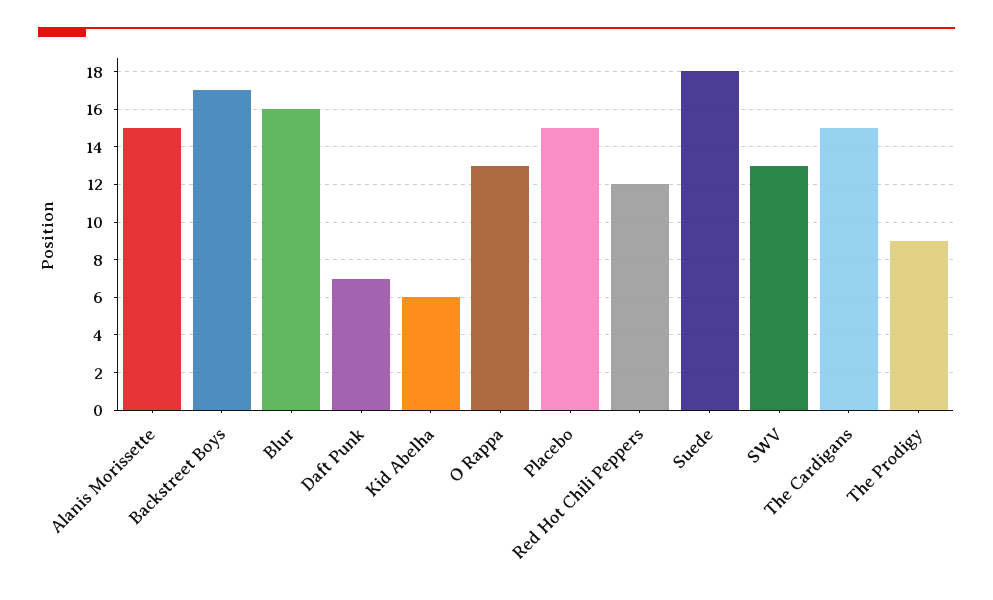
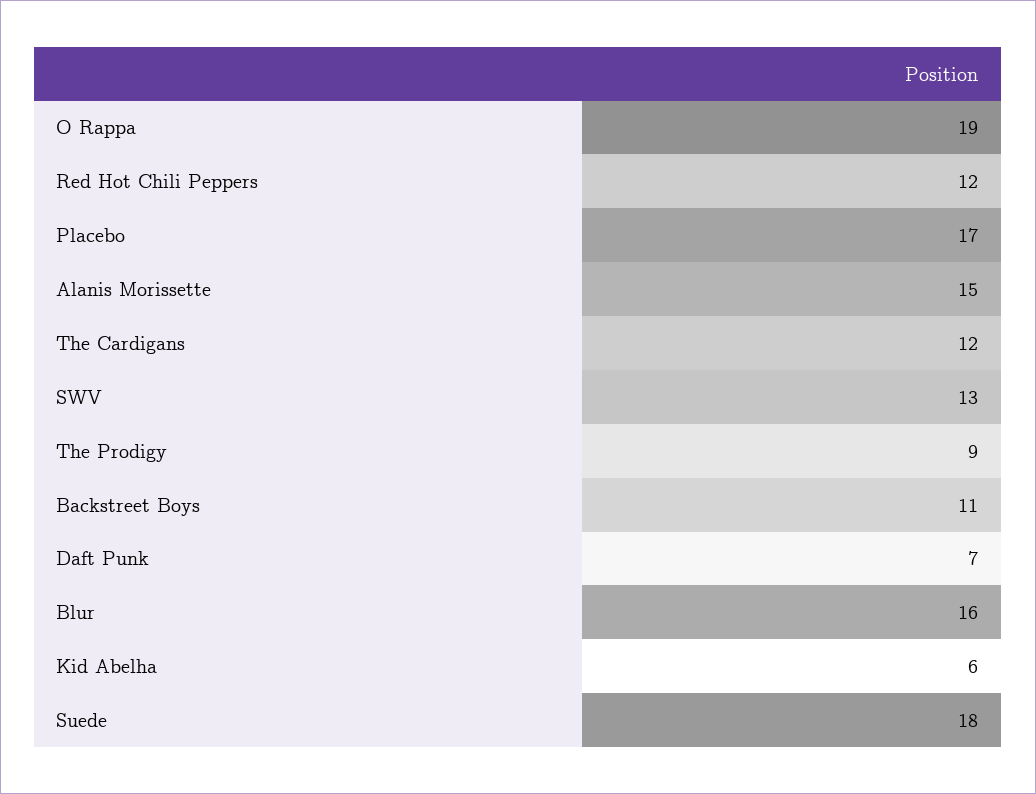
Backstreet Boys: 17 -> 11
O Rappa: 13 -> 19
Placebo: 15 -> 17
The Cardigans: 15 -> 12

